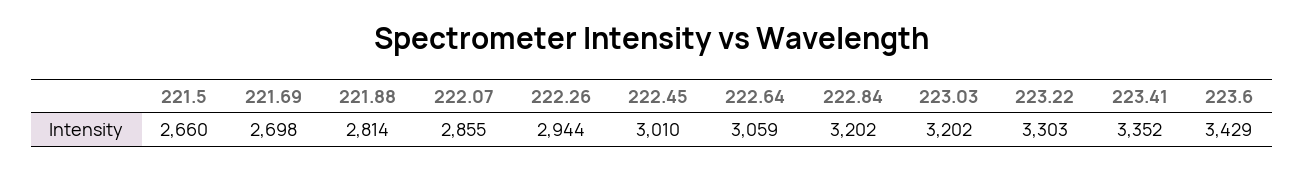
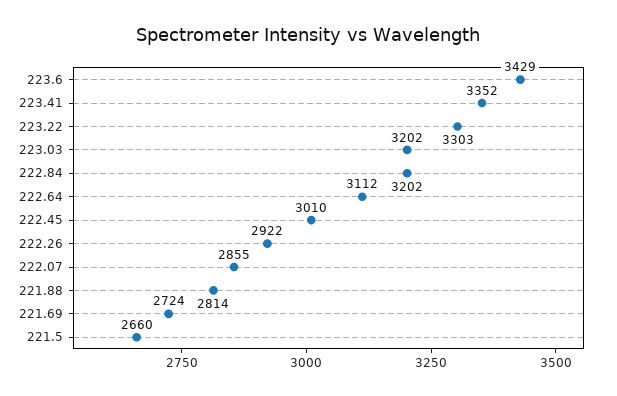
221.69: 2698 -> 2724
222.26: 2944 -> 2922
222.64: 3059 -> 3112

